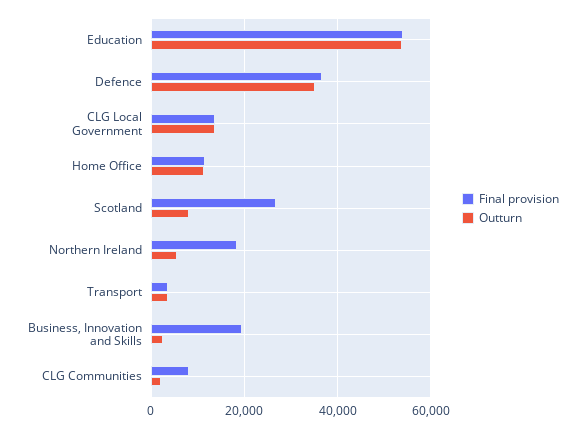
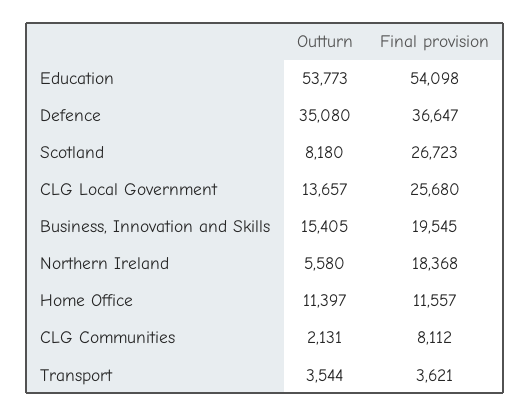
Final provision, CLG Local Government: 14000 -> 25680
Outturn, Business, Innovation and Skills: 2000 -> 15405

